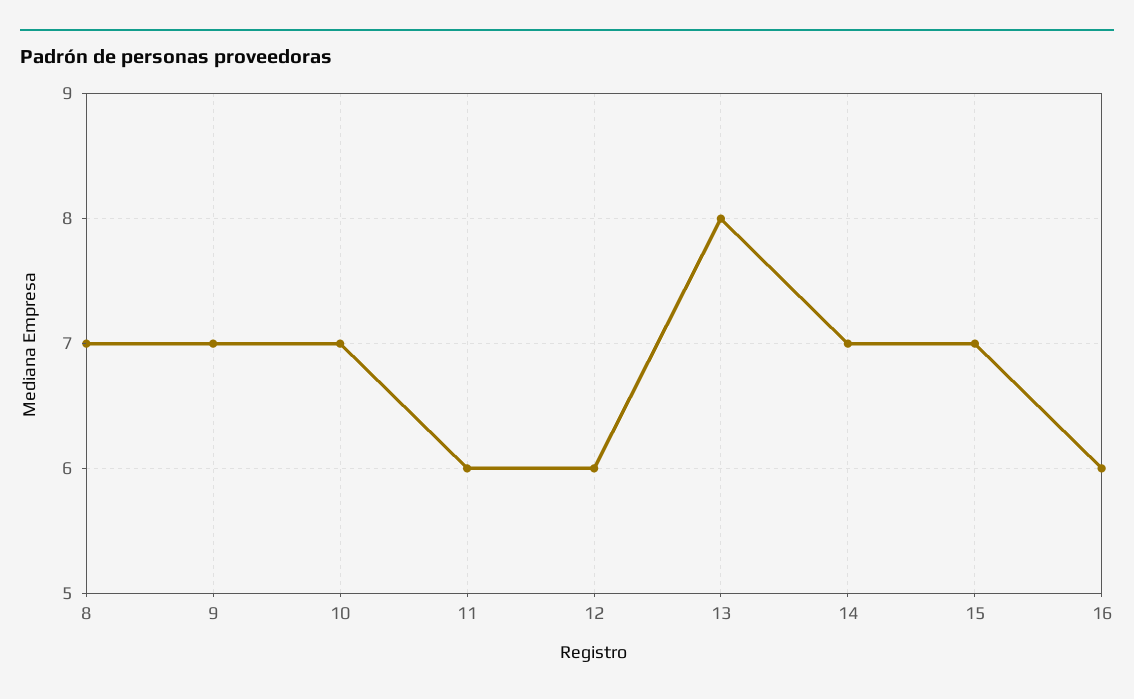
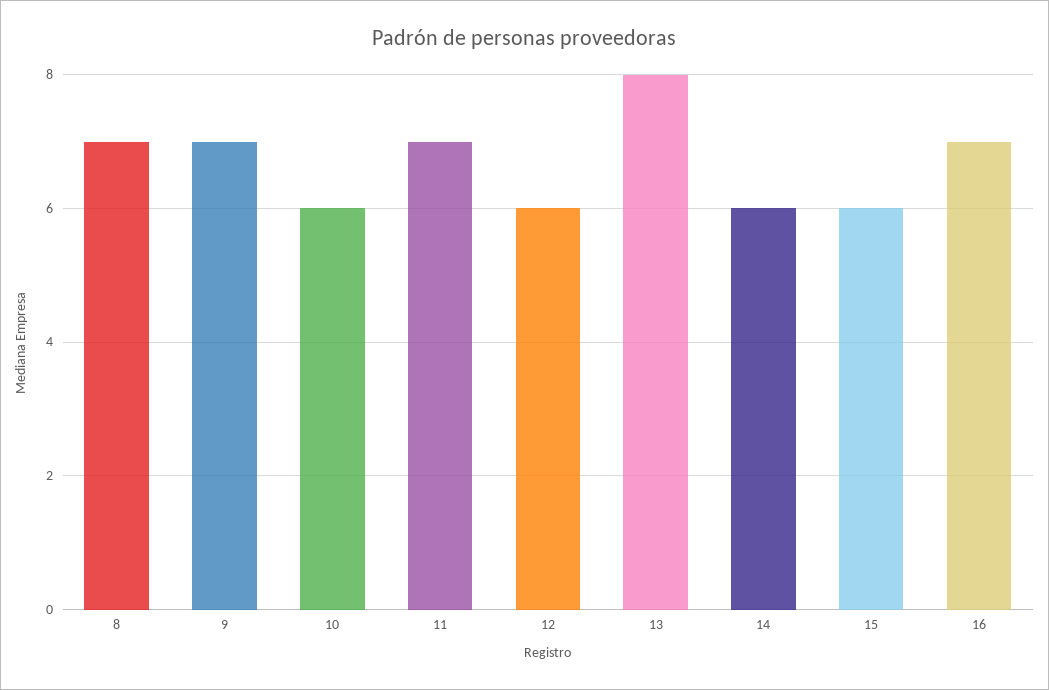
10: 7 -> 6
11: 6 -> 7
14: 7 -> 6
15: 7 -> 6
16: 6 -> 7

